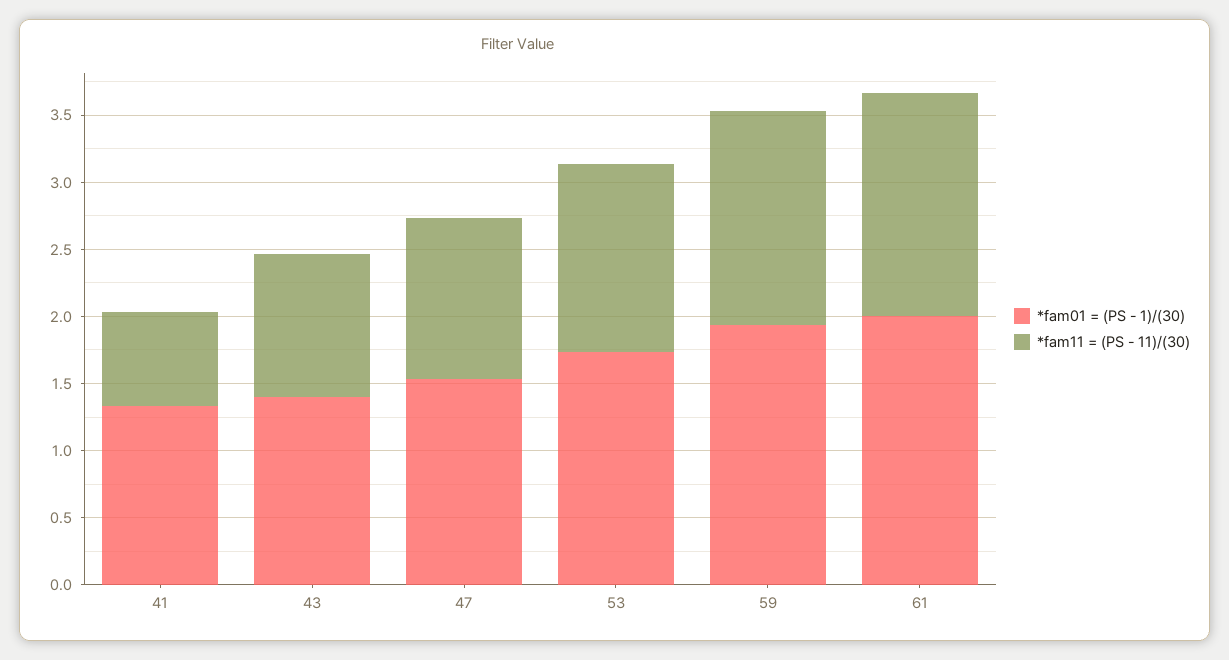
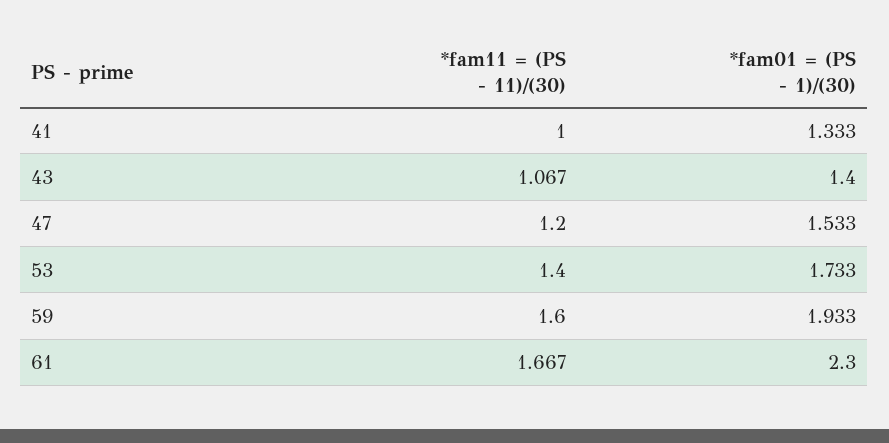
*fam11 = (PS - 11)/(30), 41: 0.7 -> 1
*fam01 = (PS - 1)/(30), 61: 2 -> 2.3

